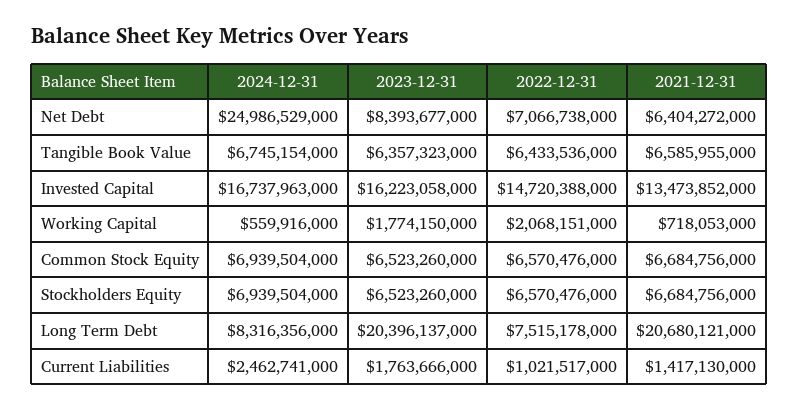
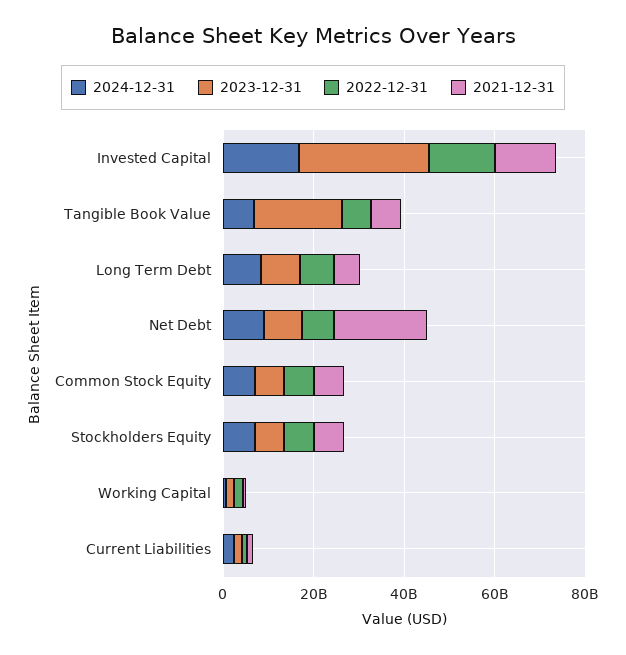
2024-12-31, Net Debt: 24986529000 -> 10000000000
2021-12-31, Net Debt: 6404272000 -> 20000000000
2023-12-31, Tangible Book Value: 6357323000 -> 20000000000
2023-12-31, Invested Capital: 16223058000 -> 30000000000
2023-12-31, Long Term Debt: 20396137000 -> 10000000000
2021-12-31, Long Term Debt: 20680121000 -> 5000000000

